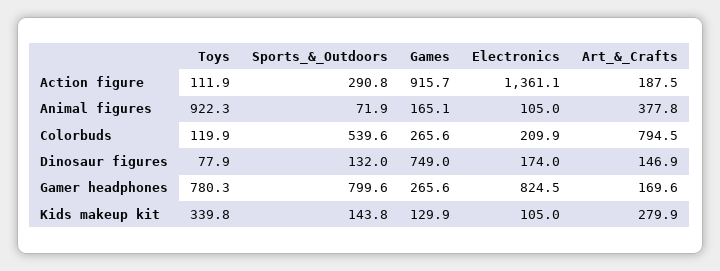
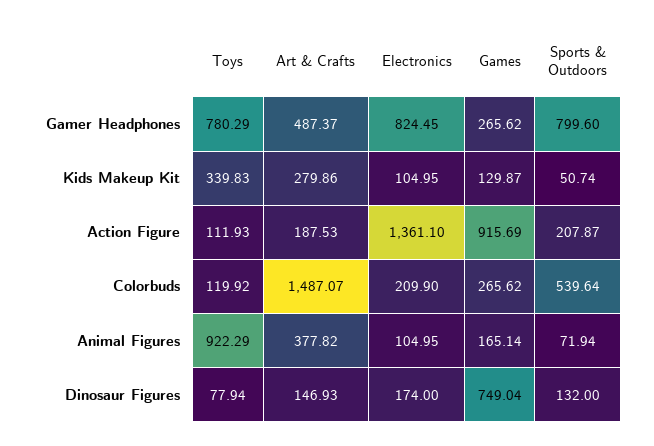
Sports_&_Outdoors, Action figure: 290.8 -> 207.87
Art_&_Crafts, Colorbuds: 794.5 -> 1487.07
Art_&_Crafts, Gamer headphones: 169.6 -> 487.37
Sports_&_Outdoors, Kids makeup kit: 143.8 -> 50.74

